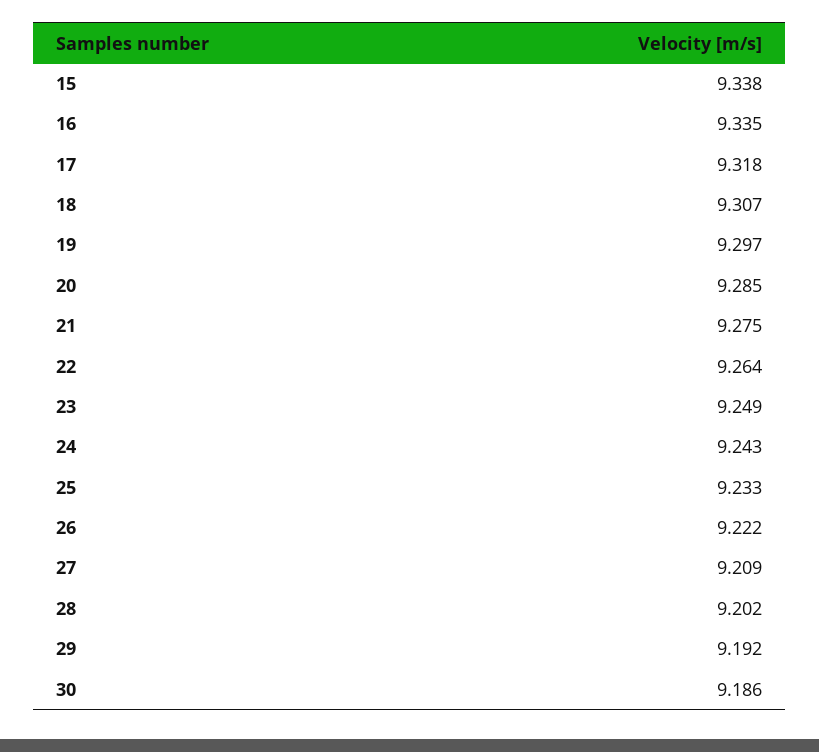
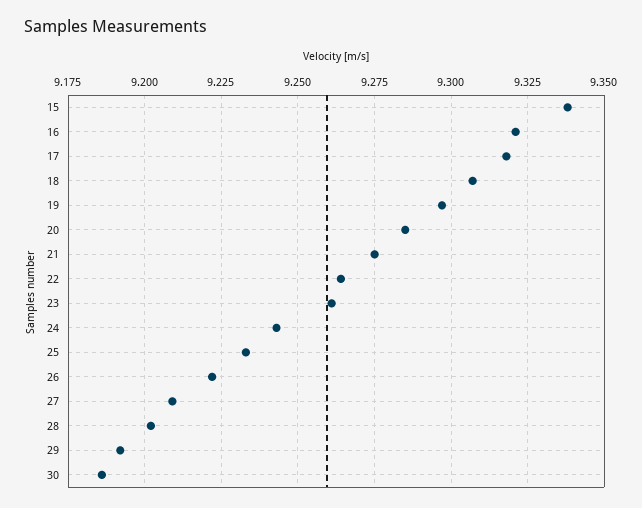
16: 9.335 -> 9.32
23: 9.249 -> 9.26

